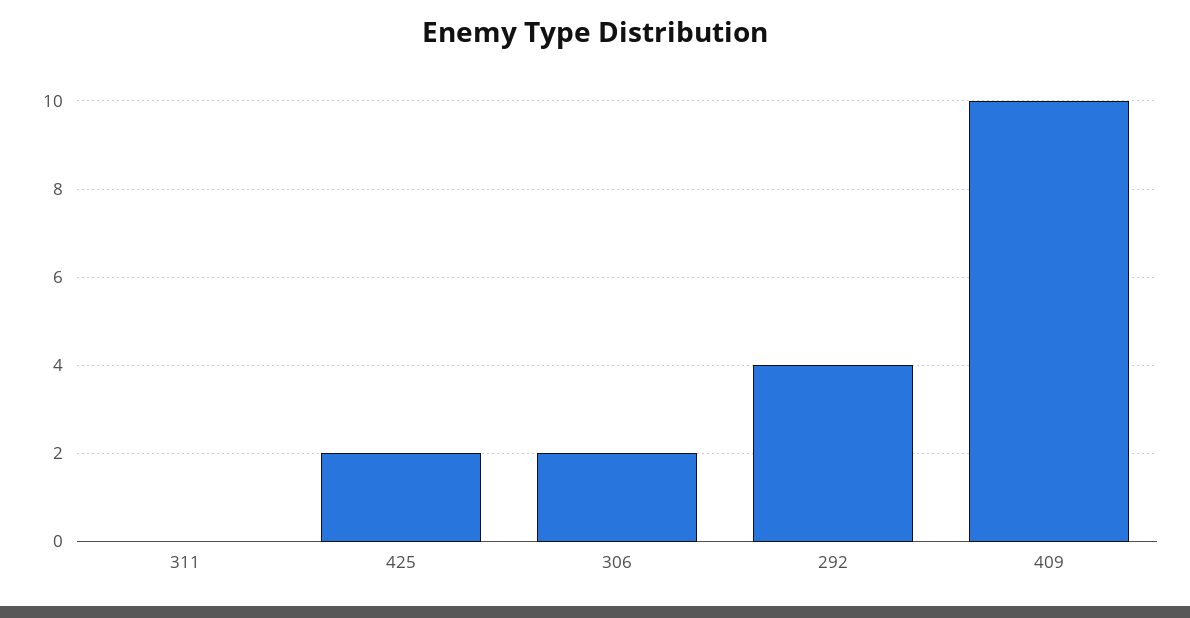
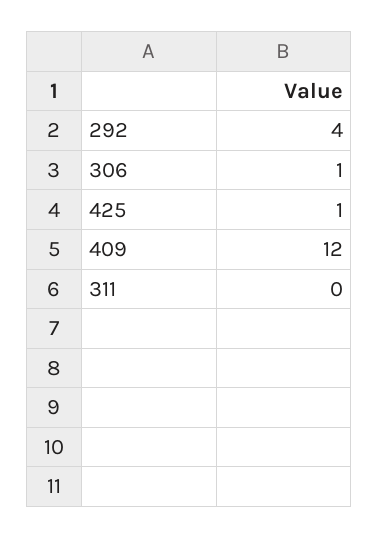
425: 2 -> 1
306: 2 -> 1
409: 10 -> 12

